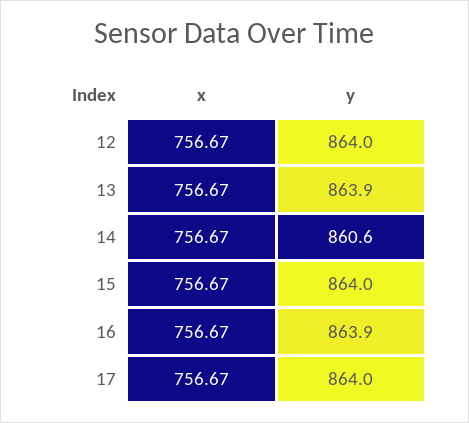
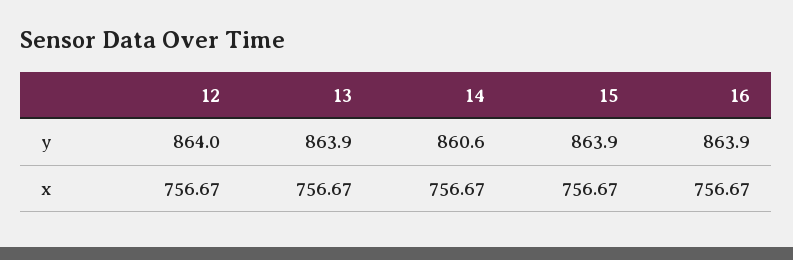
y, 15: 864 -> 863.9
x, 17: 756.67 -> none
y, 17: 864 -> none

